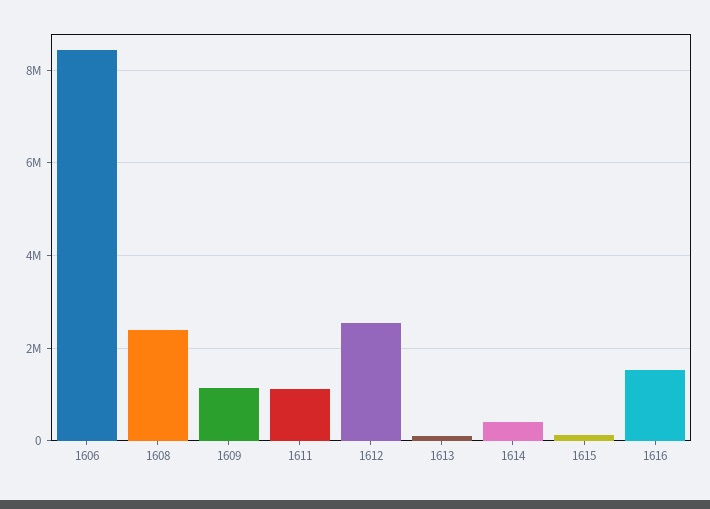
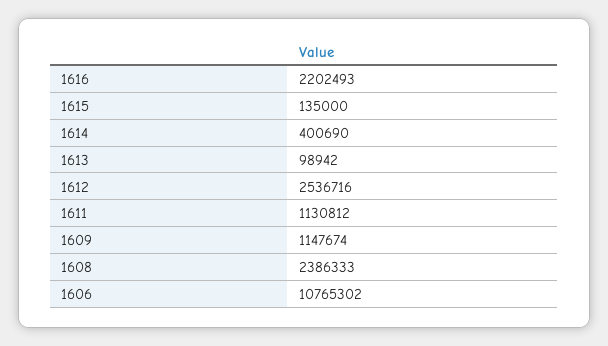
1606: 8400000 -> 10765302
1616: 1600000 -> 2202493

